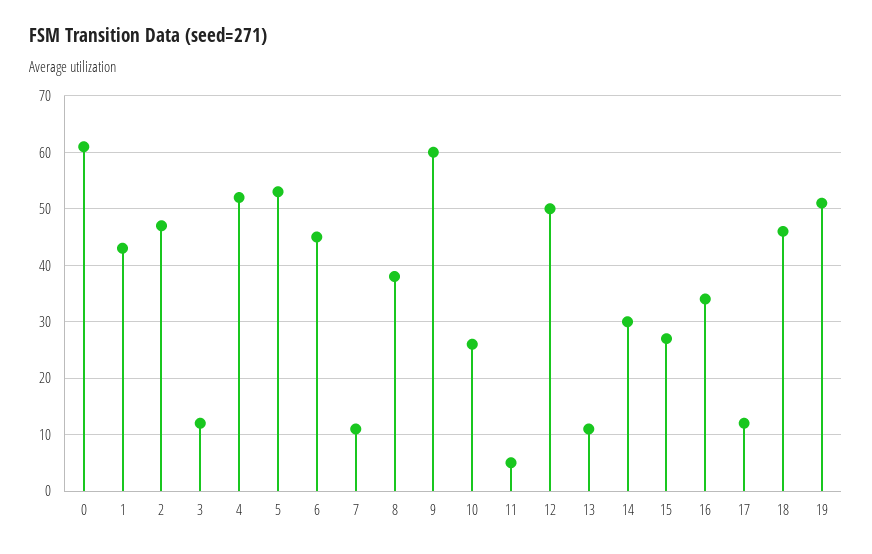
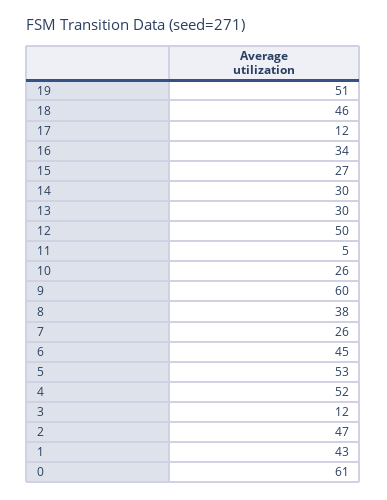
7: 10 -> 26
13: 10 -> 30

